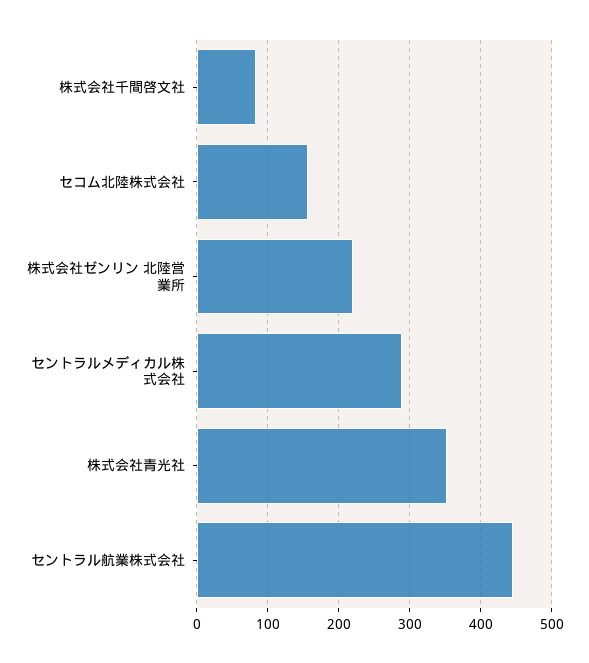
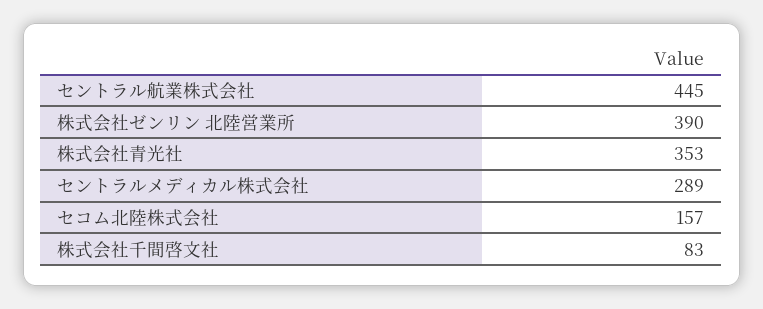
株式会社ゼンリン 北陸営業所: 220 -> 390

